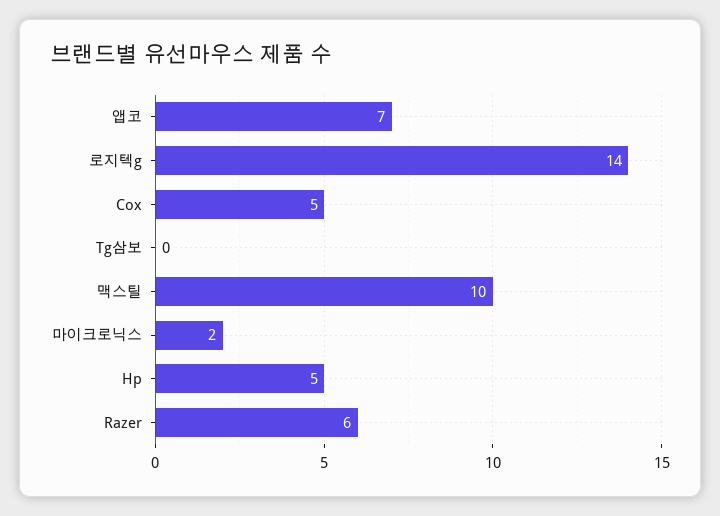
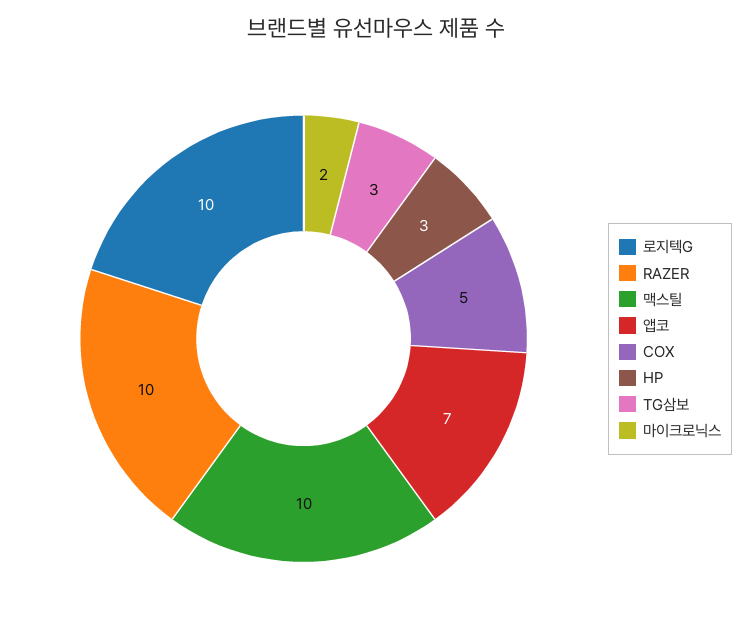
로지텍g: 14 -> 10
Tg삼보: 0 -> 3
Hp: 5 -> 3
Razer: 6 -> 10

